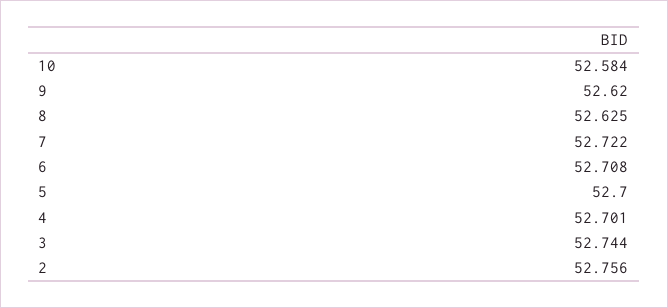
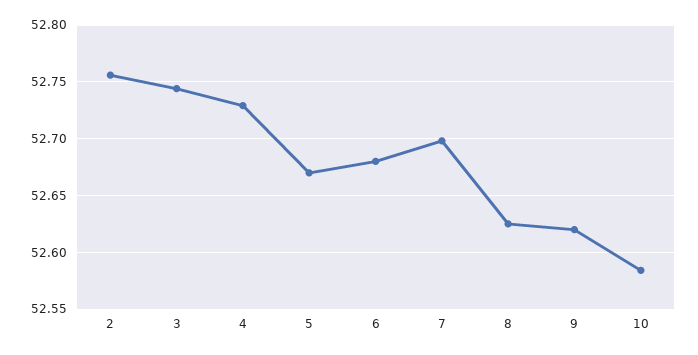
7: 52.722 -> 52.7
6: 52.708 -> 52.68
5: 52.7 -> 52.67
4: 52.701 -> 52.73

